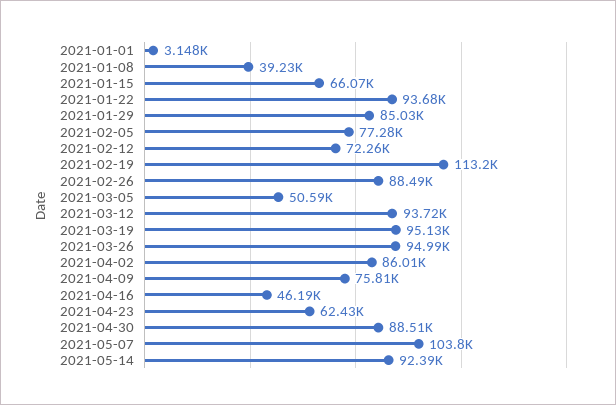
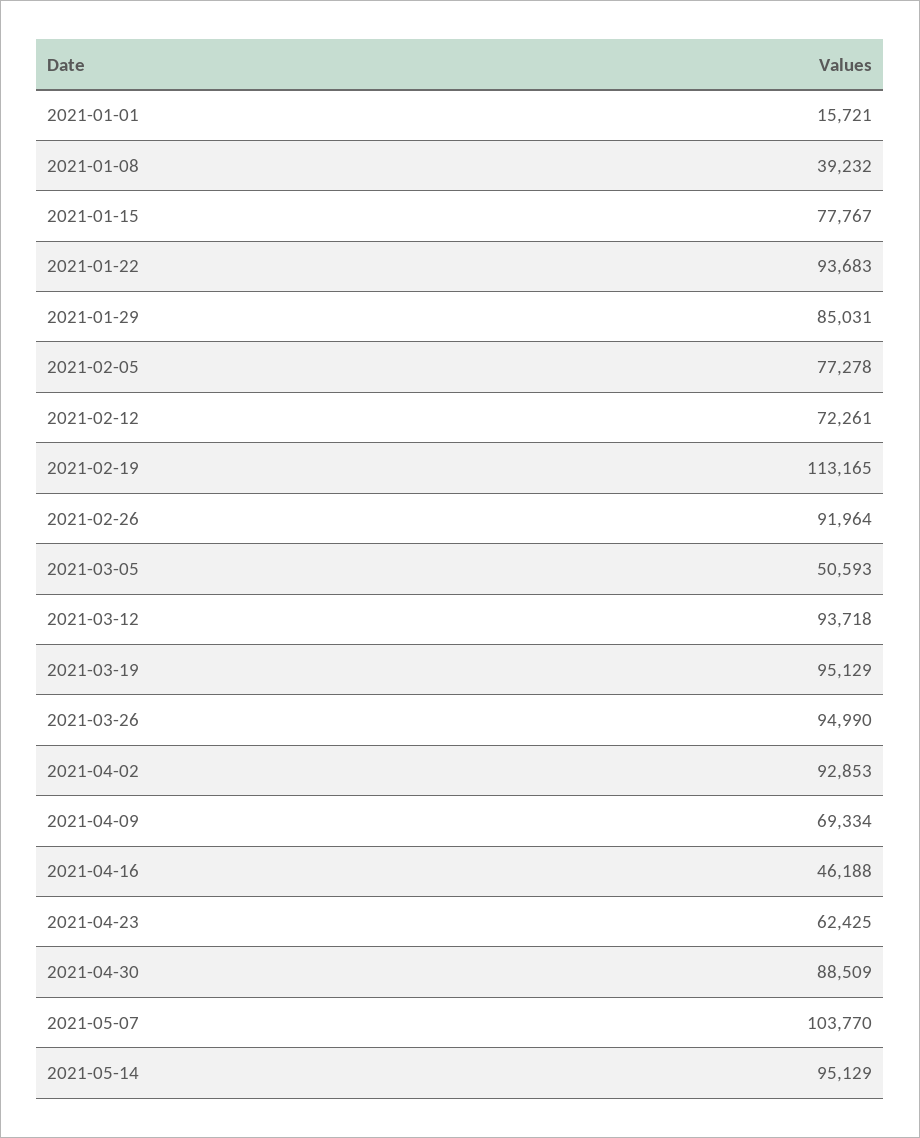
2021-01-01: 3148 -> 15721
2021-01-15: 66070 -> 77767
2021-02-26: 88490 -> 91964
2021-04-02: 86010 -> 92853
2021-04-09: 75810 -> 69334
2021-05-14: 92390 -> 95129

